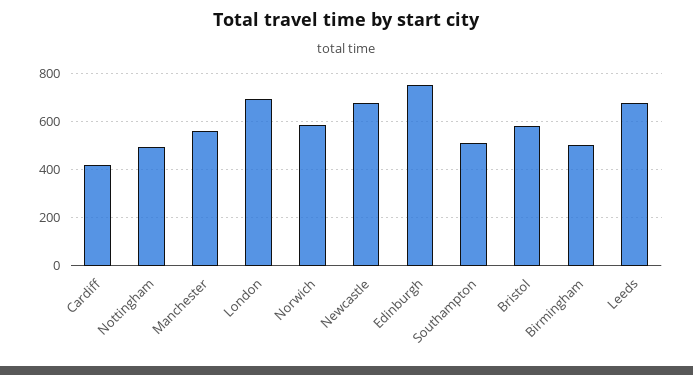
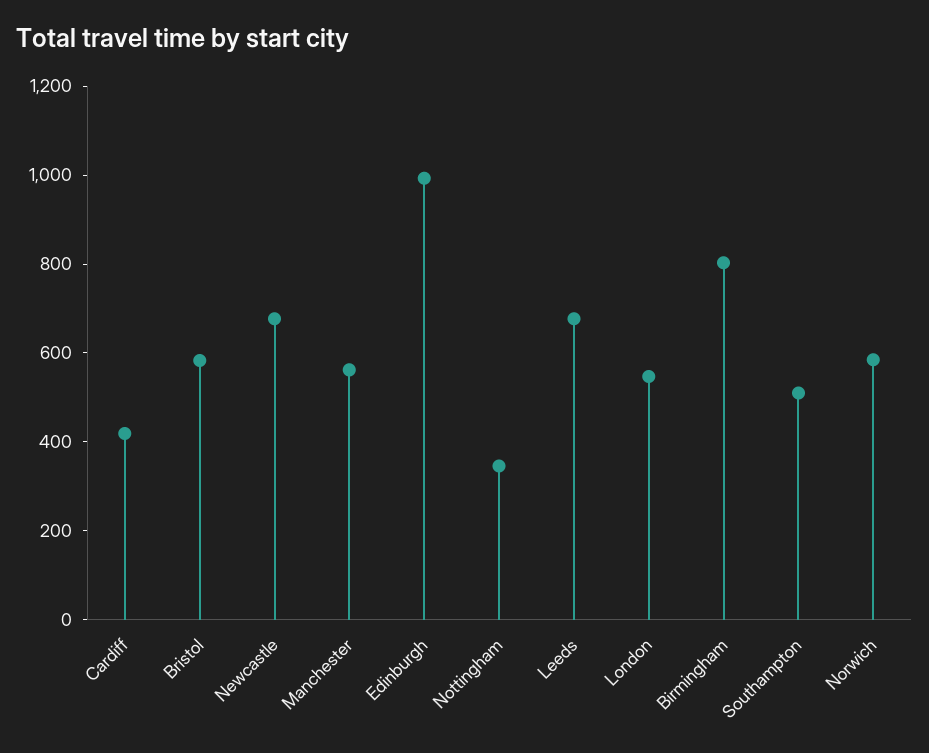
Nottingham: 500 -> 350
London: 700 -> 550
Edinburgh: 750 -> 1000
Birmingham: 500 -> 800

